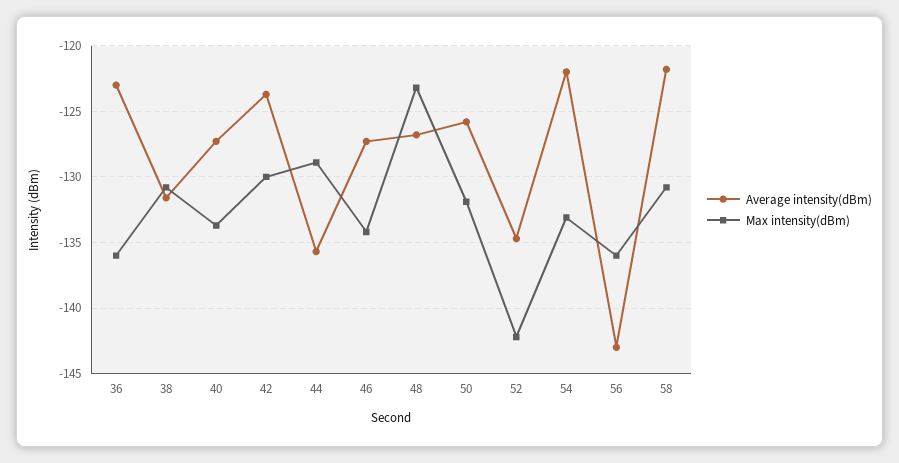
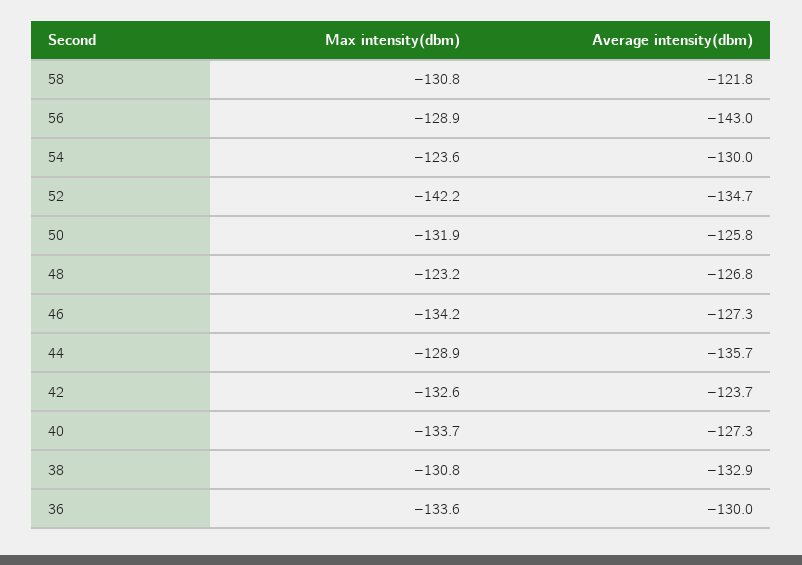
Average intensity(dBm), 36: -123 -> -130
Max intensity(dBm), 36: -136 -> -133.6
Average intensity(dBm), 38: -131.5 -> -132.9
Max intensity(dBm), 42: -130 -> -132.6
Average intensity(dBm), 54: -122 -> -130
Max intensity(dBm), 54: -133 -> -123.6
Max intensity(dBm), 56: -136 -> -128.9

